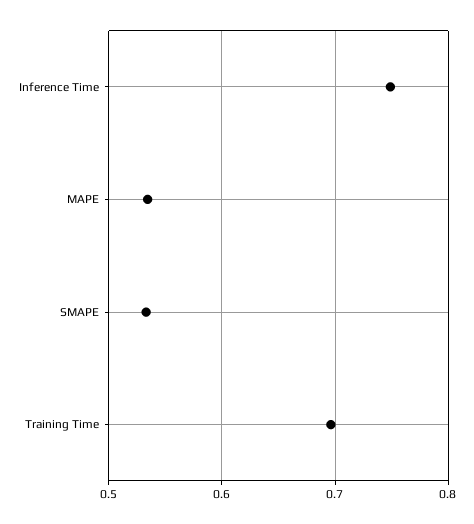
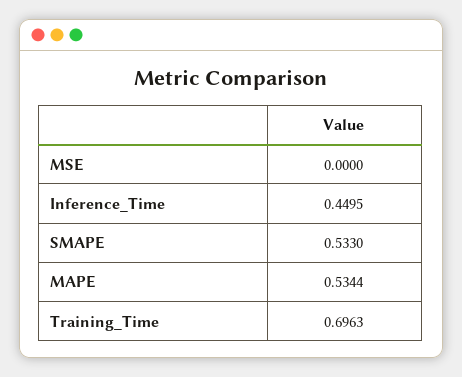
Inference Time: 0.75 -> 0.4495
MSE: none -> 0

